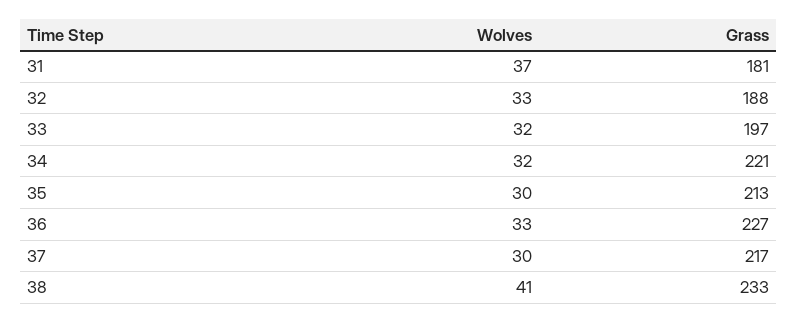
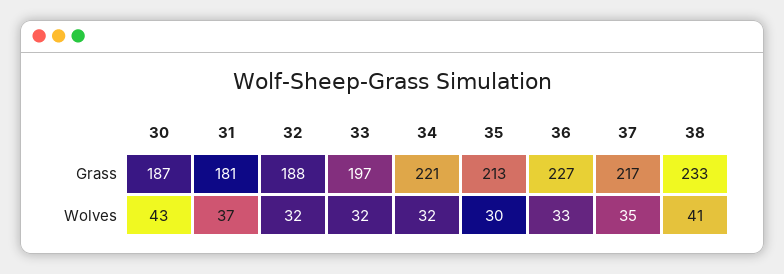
Wolves, 32: 33 -> 32
Wolves, 37: 30 -> 35
Grass, 30: none -> 187
Wolves, 30: none -> 43

